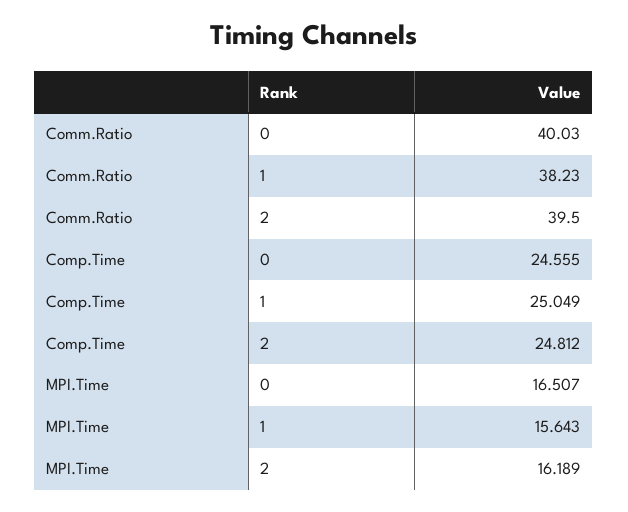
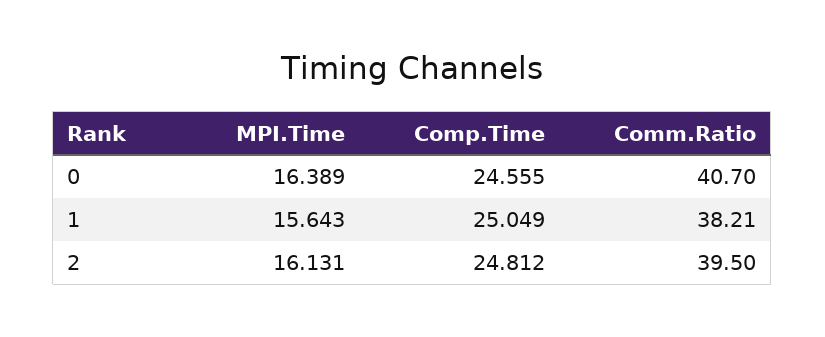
Comm.Ratio, 0: 40.03 -> 40.7
Comm.Ratio, 1: 38.23 -> 38.21
MPI.Time, 0: 16.507 -> 16.389
MPI.Time, 2: 16.189 -> 16.131

